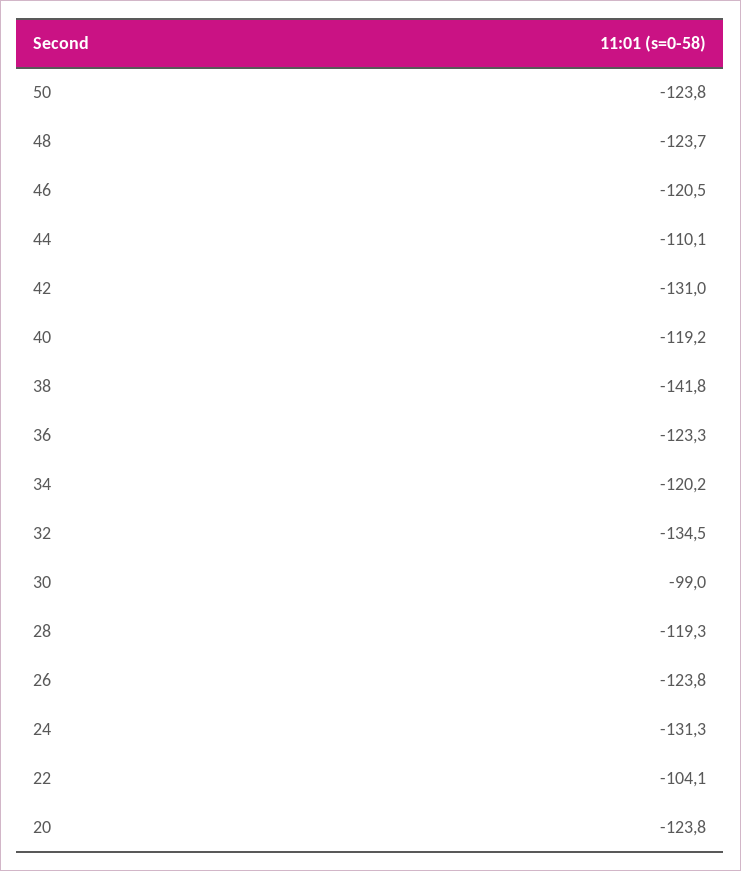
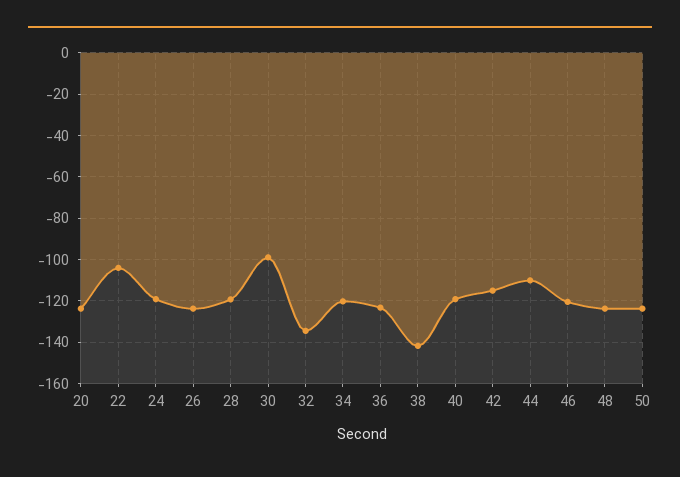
42: -131 -> -115
24: -131.3 -> -120

